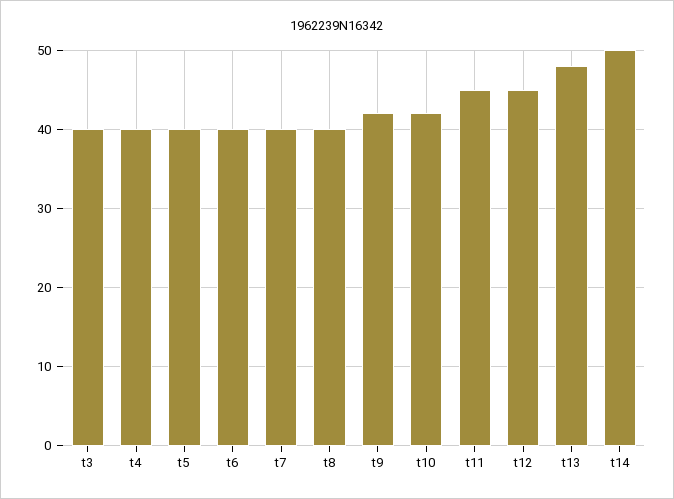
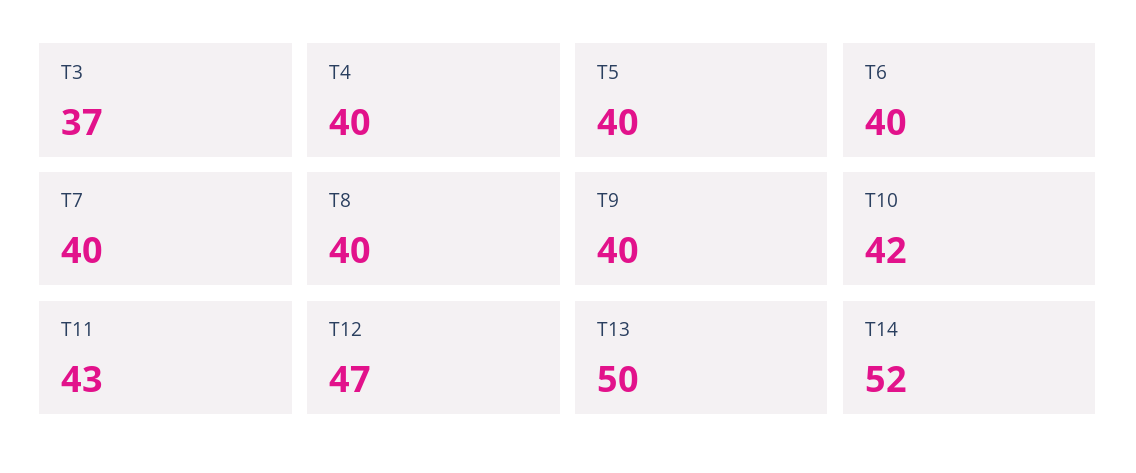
t3: 40 -> 37
t9: 42 -> 40
t11: 45 -> 43
t12: 45 -> 47
t13: 48 -> 50
t14: 50 -> 52

